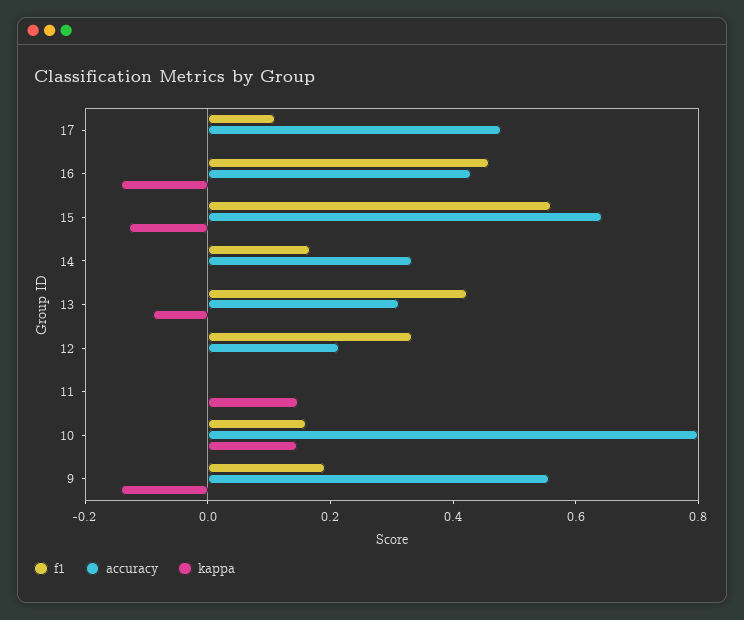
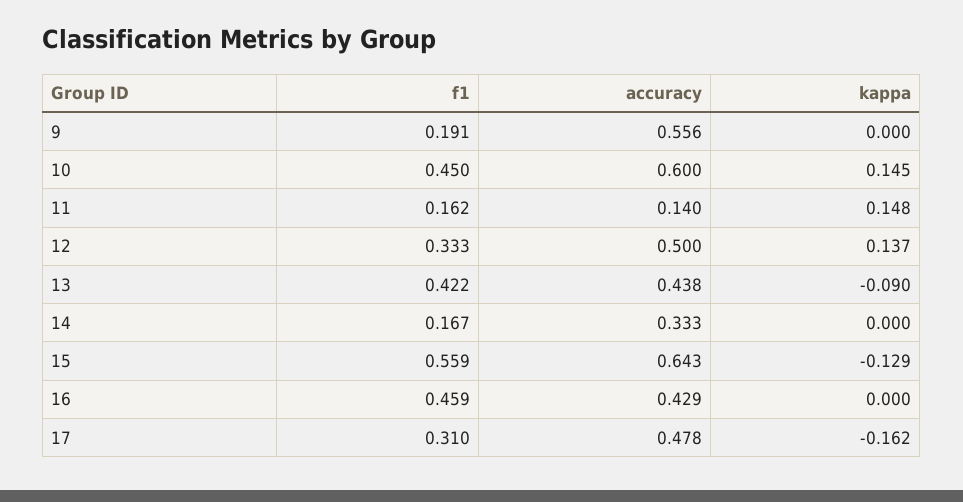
f1, 17: 0.1 -> 0.31
kappa, 17: 0 -> -0.162
kappa, 16: -0.15 -> 0
accuracy, 13: 0.3 -> 0.438
accuracy, 12: 0.2 -> 0.5
kappa, 12: 0 -> 0.137
f1, 11: 0 -> 0.162
accuracy, 11: 0 -> 0.14
f1, 10: 0.15 -> 0.45
accuracy, 10: 0.8 -> 0.6
kappa, 9: -0.15 -> 0

